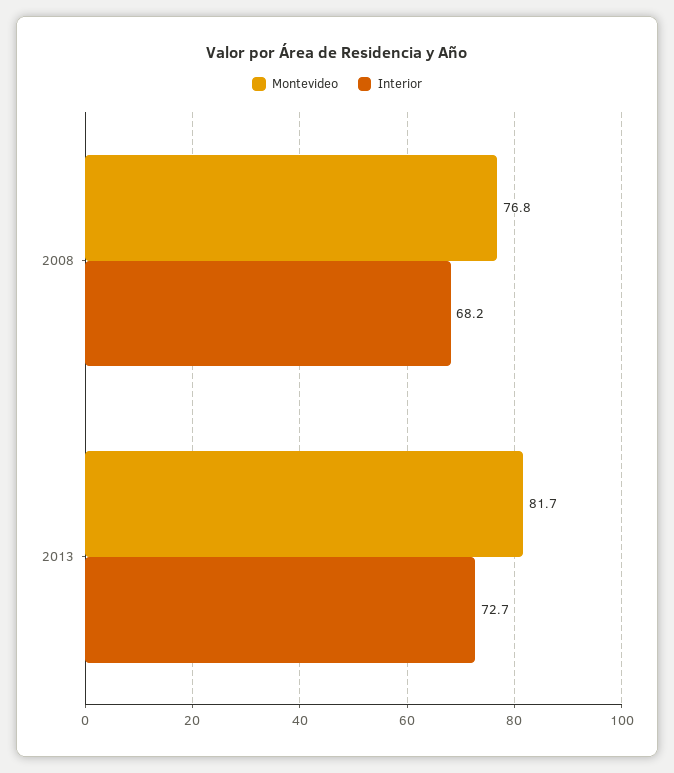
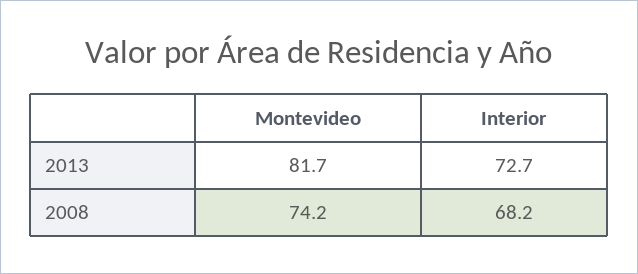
Montevideo, 2008: 76.8 -> 74.2

